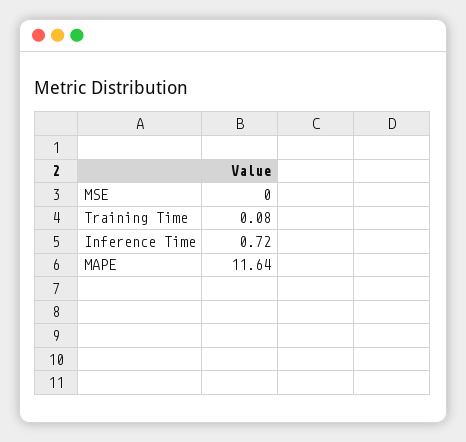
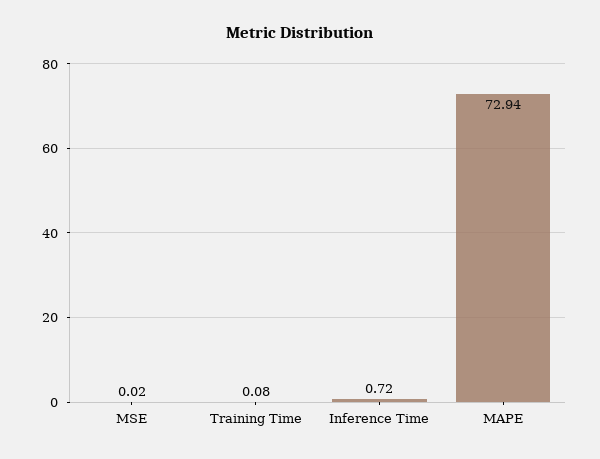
MSE: 0 -> 0.02
MAPE: 11.64 -> 72.94

